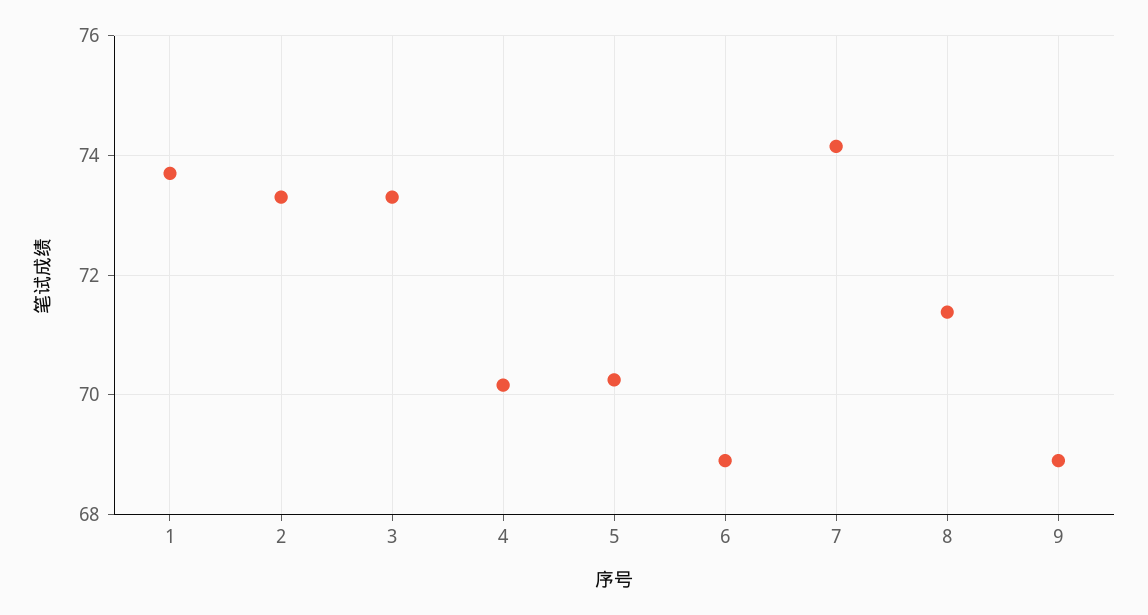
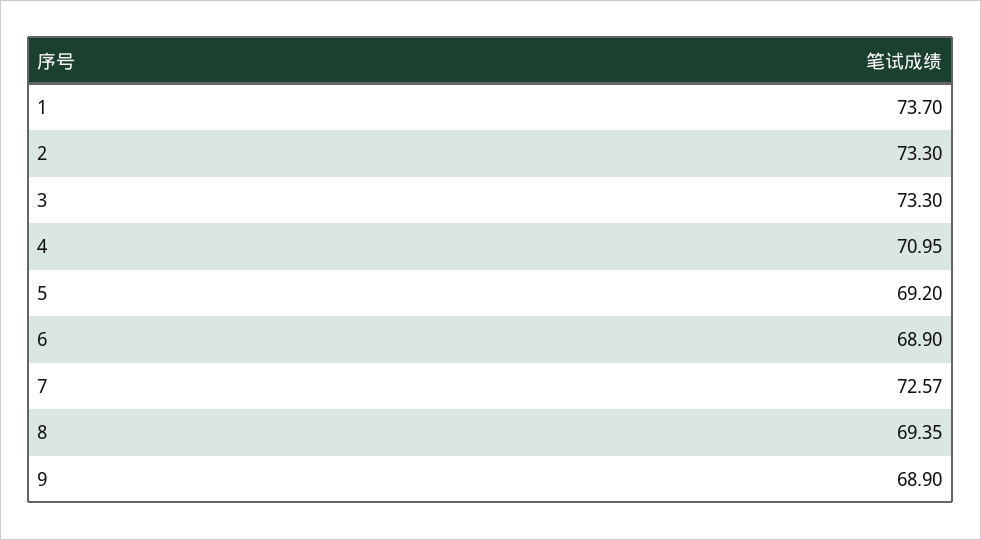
4: 70.2 -> 70.95
5: 70.2 -> 69.2
7: 74.2 -> 72.57
8: 71.4 -> 69.35

